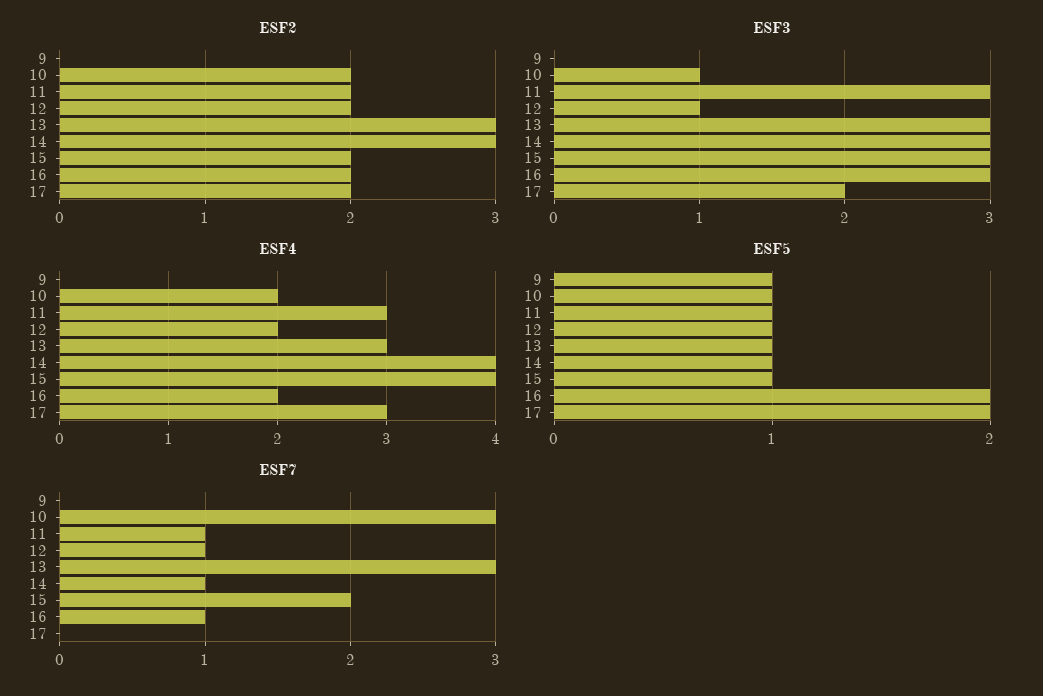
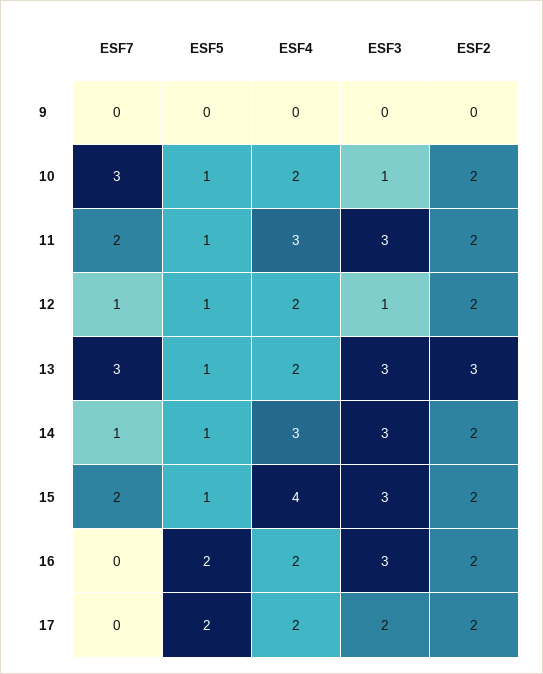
ESF2, 14: 3 -> 2
ESF4, 13: 3 -> 2
ESF4, 14: 4 -> 3
ESF4, 17: 3 -> 2
ESF5, 9: 1 -> 0
ESF7, 11: 1 -> 2
ESF7, 16: 1 -> 0

